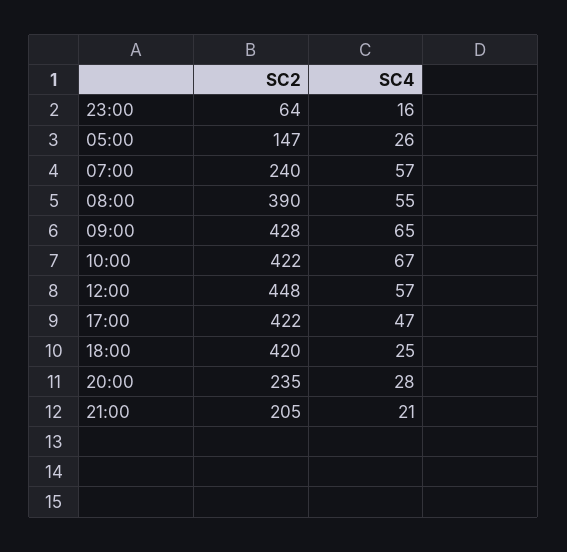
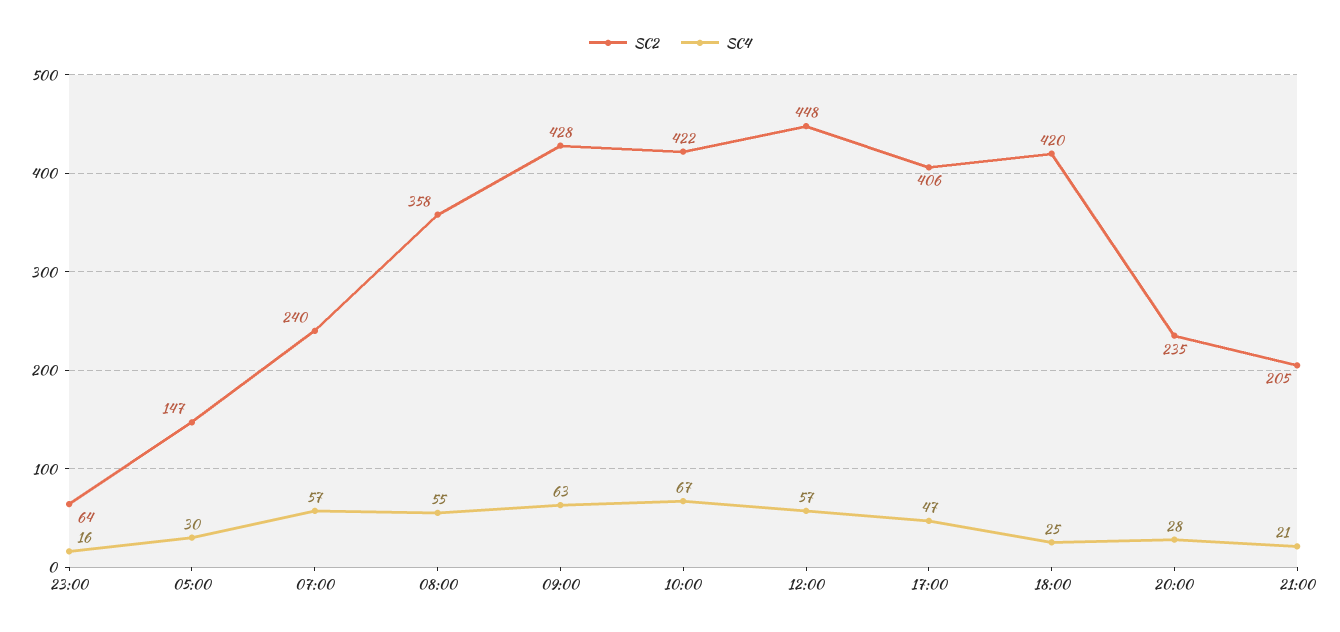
SC4, 05:00: 26 -> 30
SC2, 08:00: 390 -> 358
SC4, 09:00: 65 -> 63
SC2, 17:00: 422 -> 406

